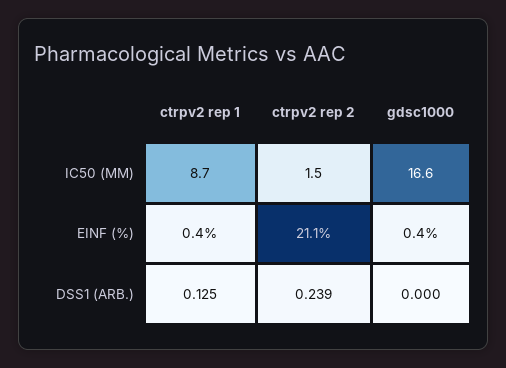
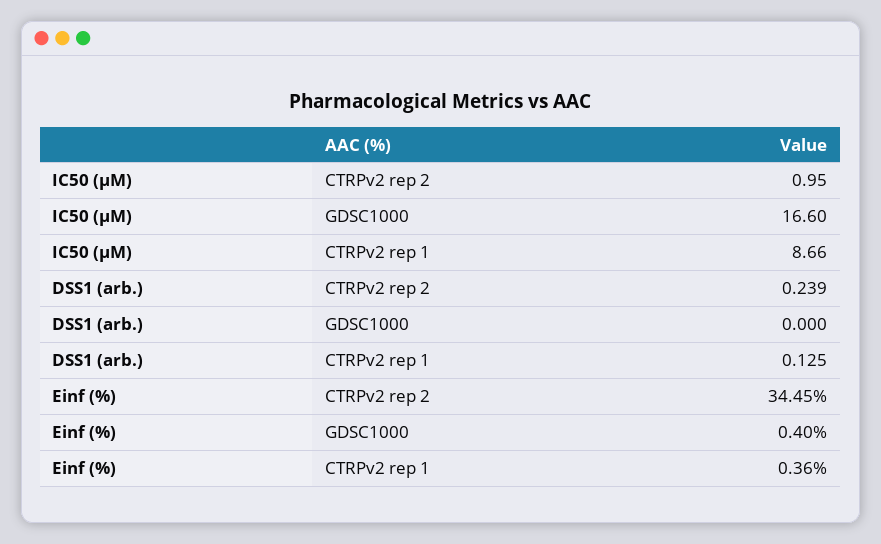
ctrpv2 rep 2, IC50 (ΜM): 1.5 -> 0.95
ctrpv2 rep 2, EINF (%): 21.1 -> 34.45

